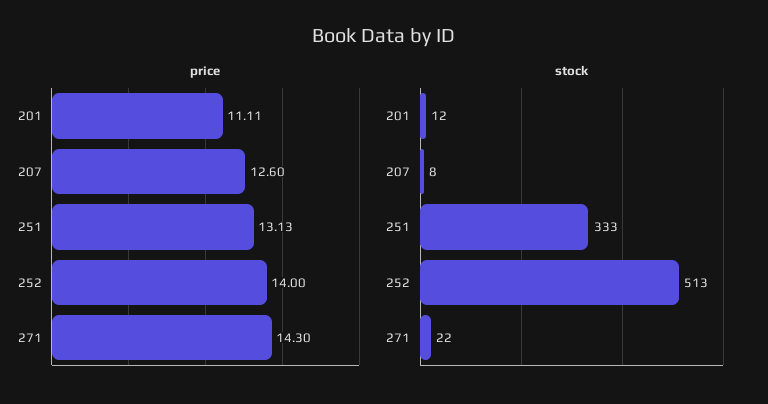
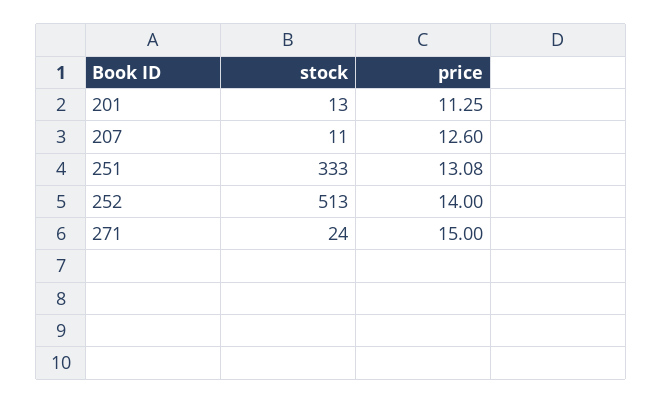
price, 201: 11.11 -> 11.25
price, 251: 13.13 -> 13.08
price, 271: 14.3 -> 15
stock, 201: 12 -> 13
stock, 207: 8 -> 11
stock, 271: 22 -> 24

